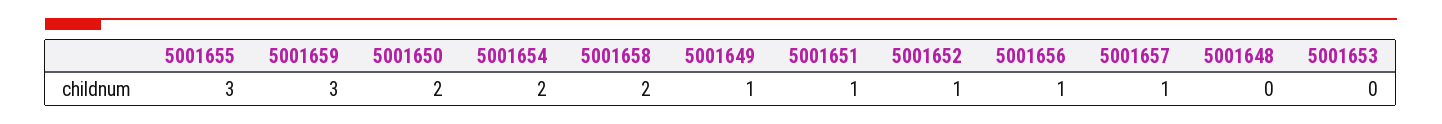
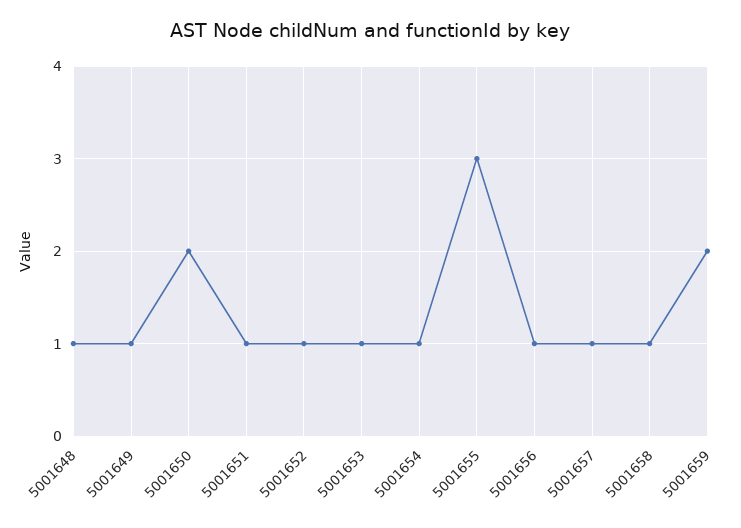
5001659: 3 -> 2
5001654: 2 -> 1
5001658: 2 -> 1
5001648: 0 -> 1
5001653: 0 -> 1

